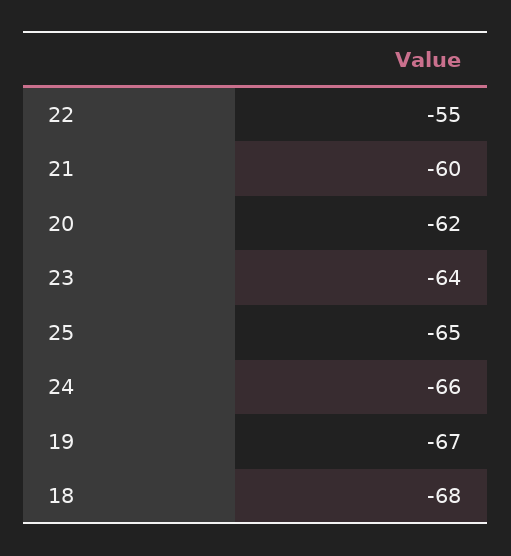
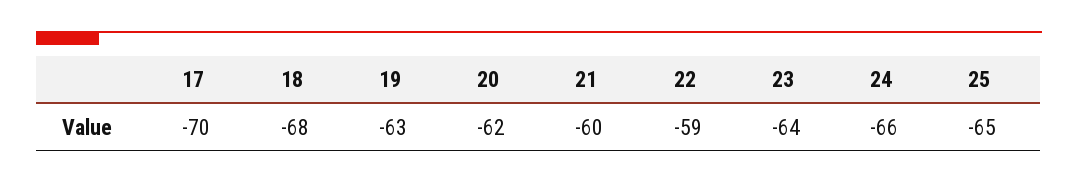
22: -55 -> -59
19: -67 -> -63
17: none -> -70

